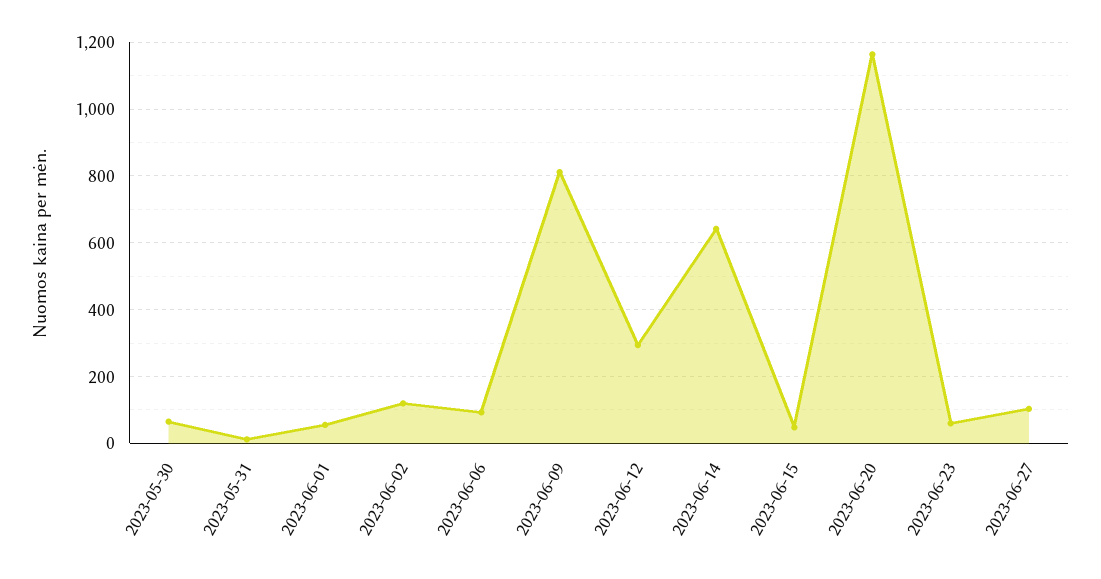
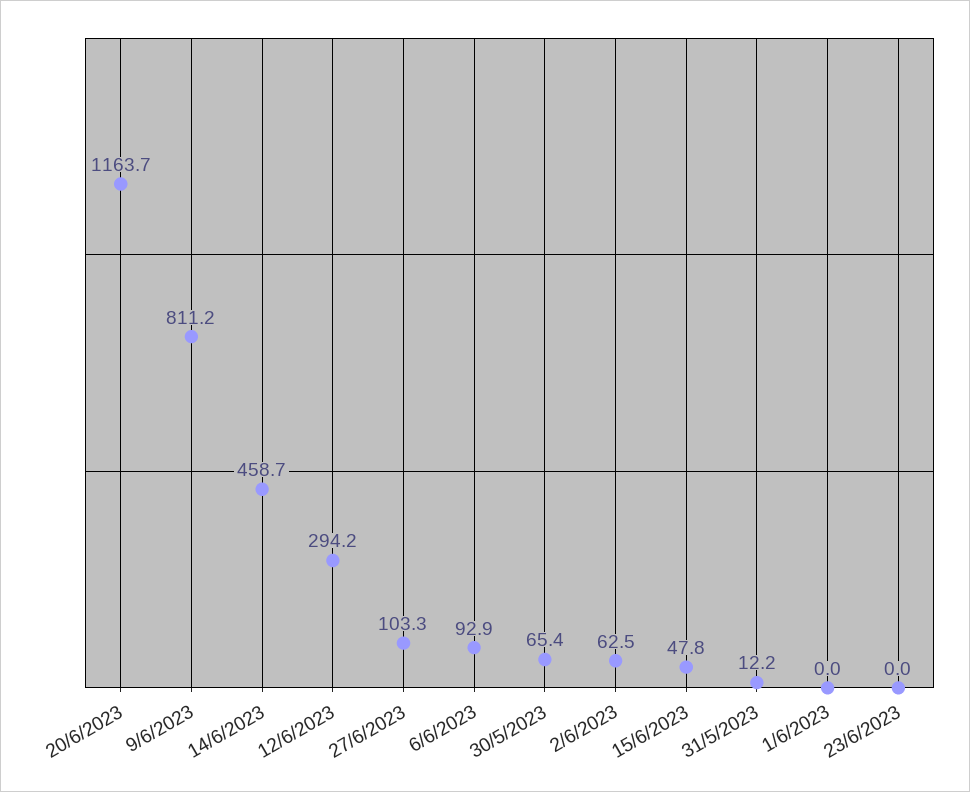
2023-06-01: 60 -> 0
2023-06-02: 120 -> 62.5
2023-06-14: 640 -> 458.7
2023-06-23: 60 -> 0

